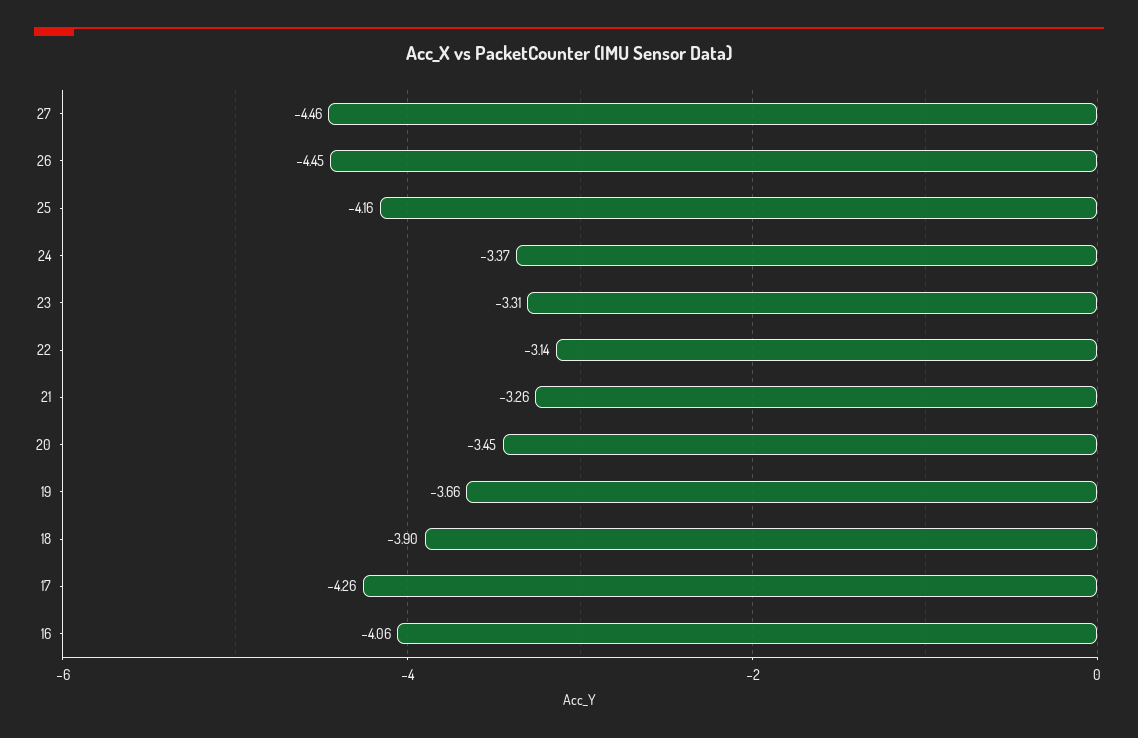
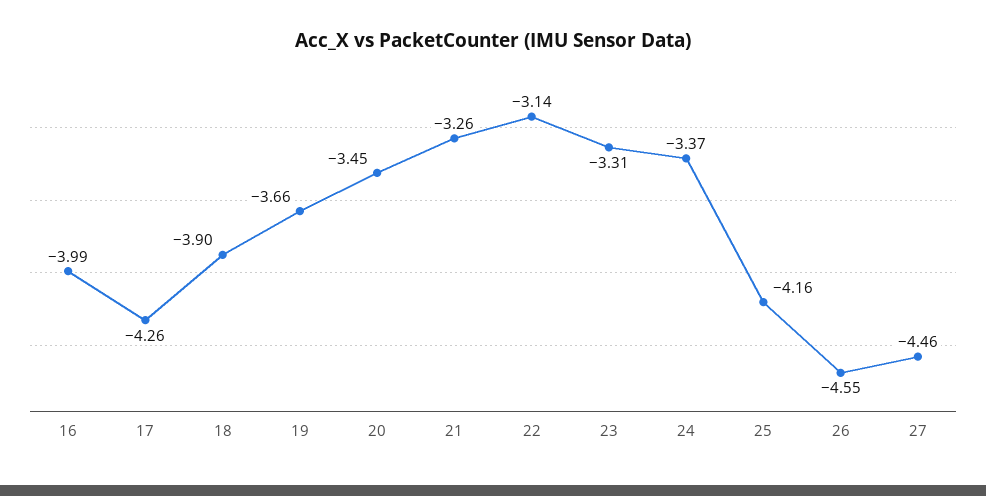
26: -4.45 -> -4.55
16: -4.06 -> -3.99

